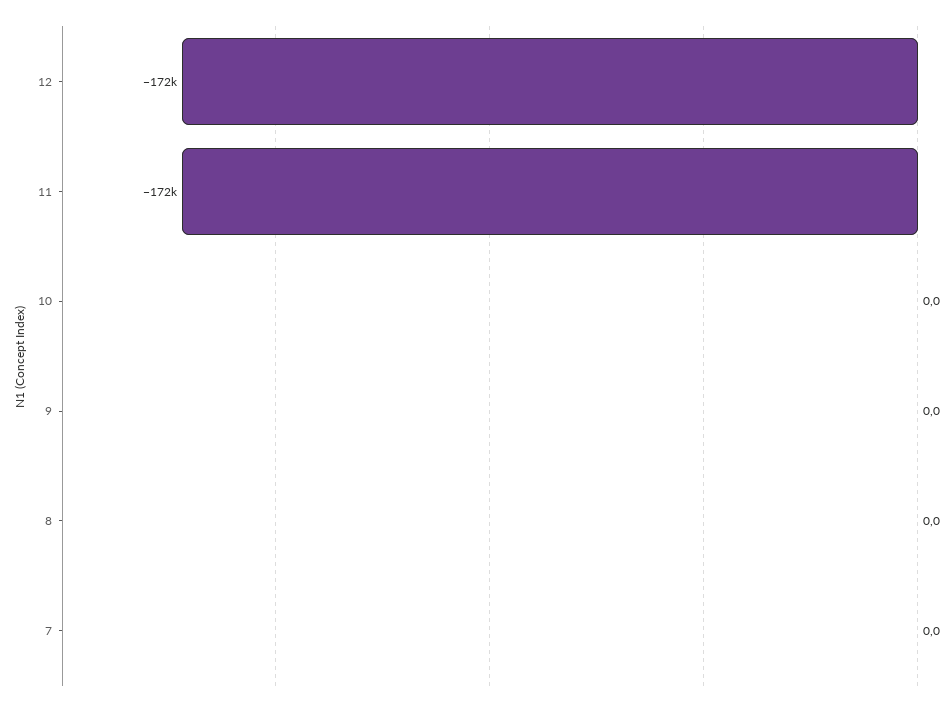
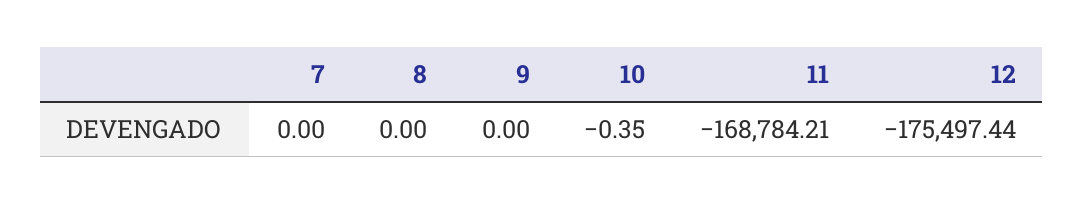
12: -172000 -> -175497.44
11: -172000 -> -168784.21
10: 0 -> -0.35

